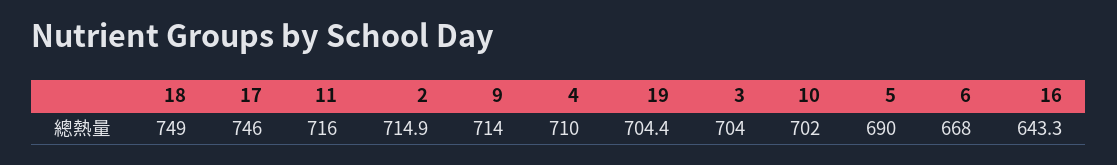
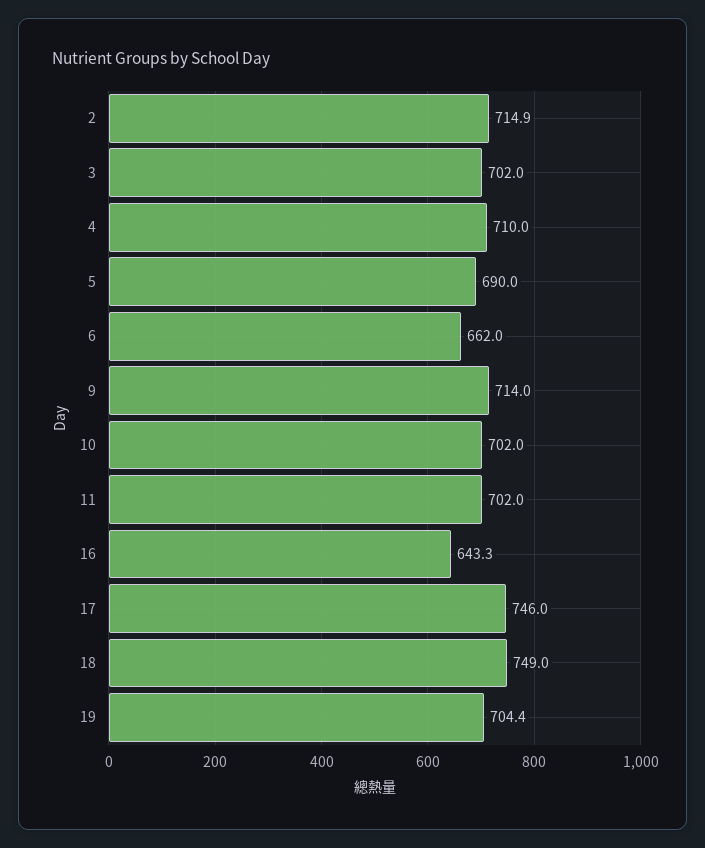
11: 716 -> 702
3: 704 -> 702
6: 668 -> 662

